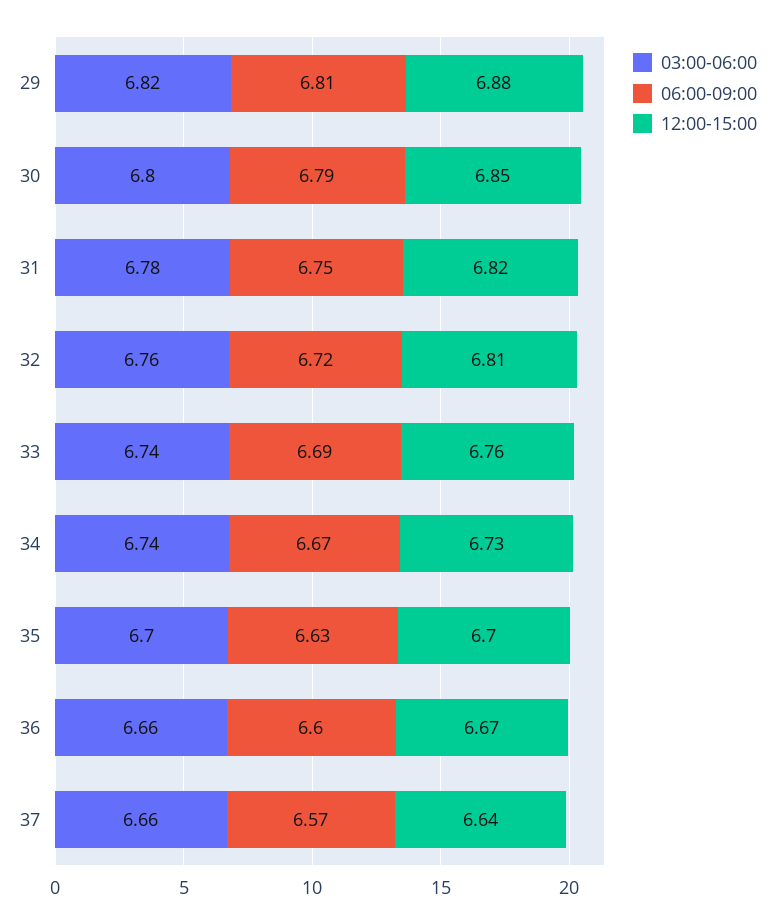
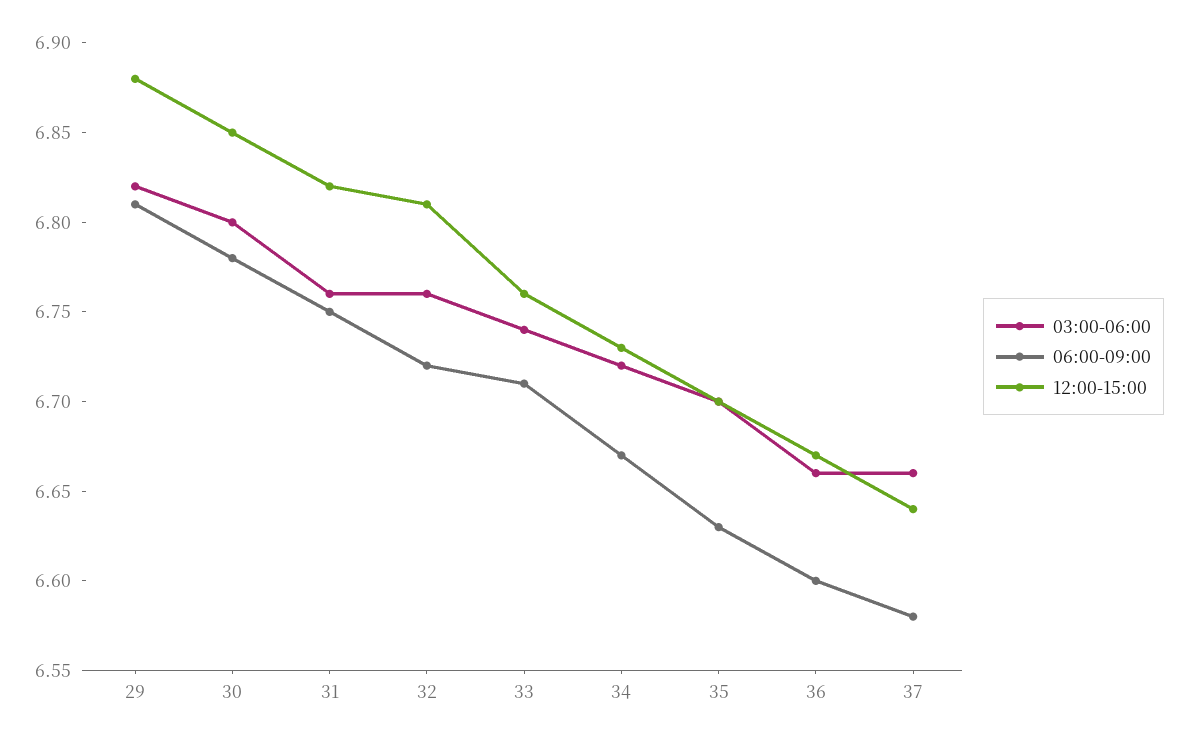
06:00-09:00, 30: 6.79 -> 6.78
03:00-06:00, 31: 6.78 -> 6.76
06:00-09:00, 33: 6.69 -> 6.71
03:00-06:00, 34: 6.74 -> 6.72
06:00-09:00, 37: 6.57 -> 6.58

